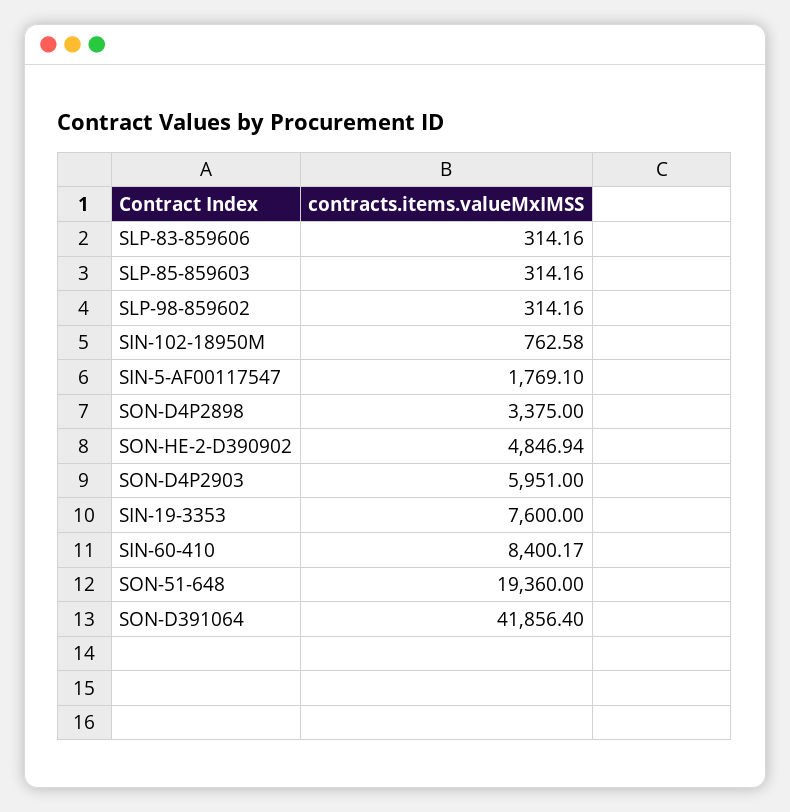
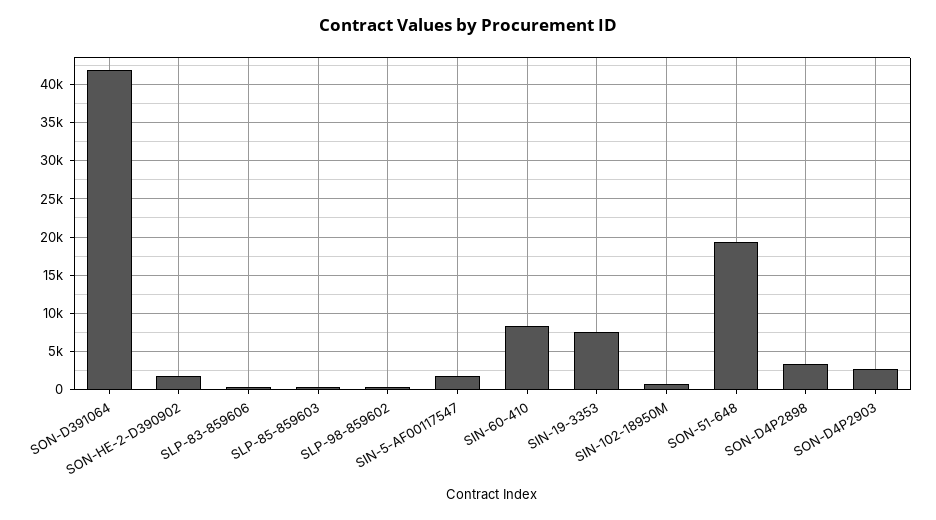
SON-HE-2-D390902: 4846.94 -> 2000
SON-D4P2903: 5951 -> 3000

